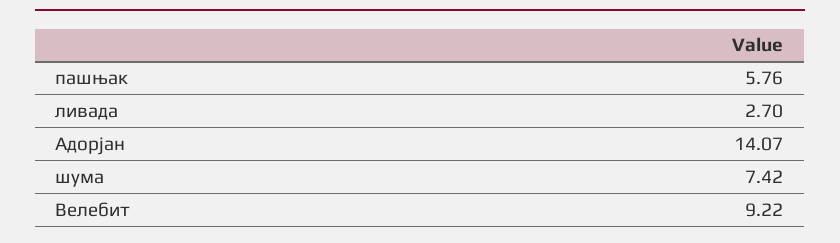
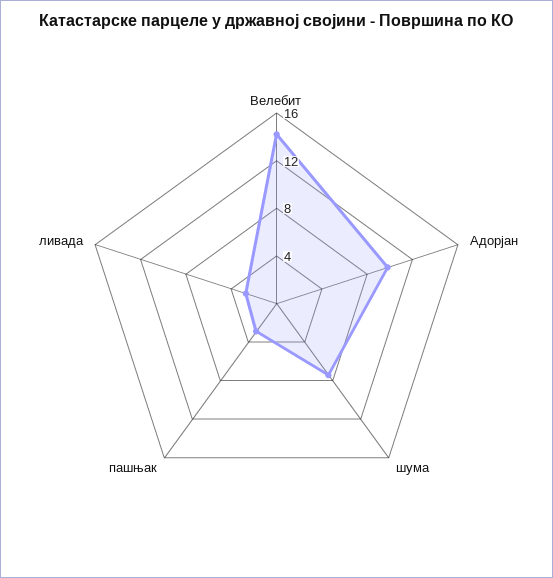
пашњак: 5.76 -> 3
Адорјан: 14.07 -> 10
Велебит: 9.22 -> 14

